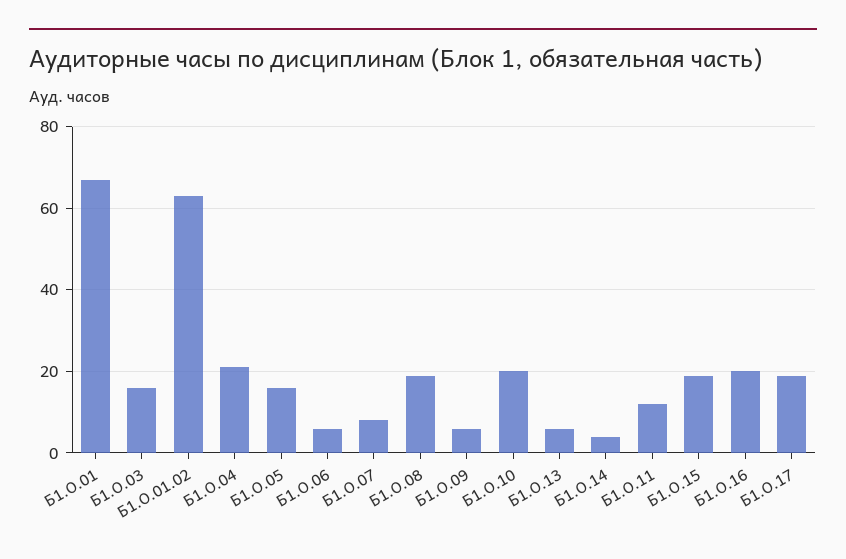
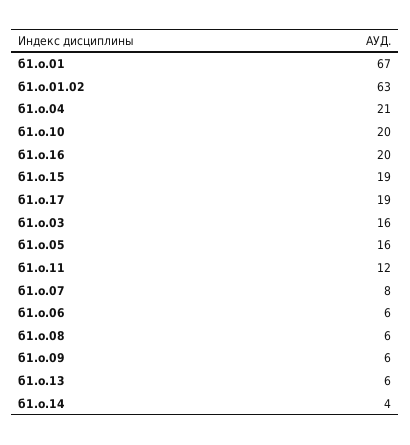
Б1.О.08: 20 -> 6

